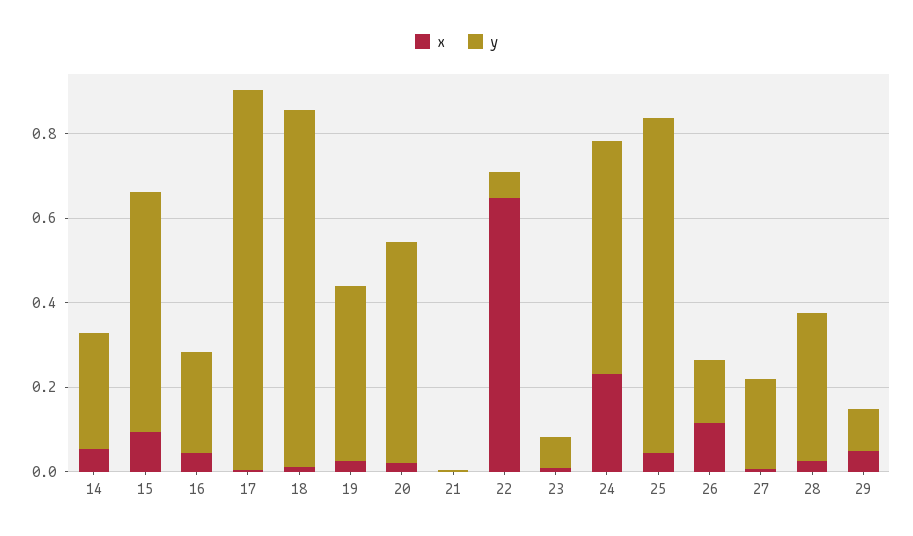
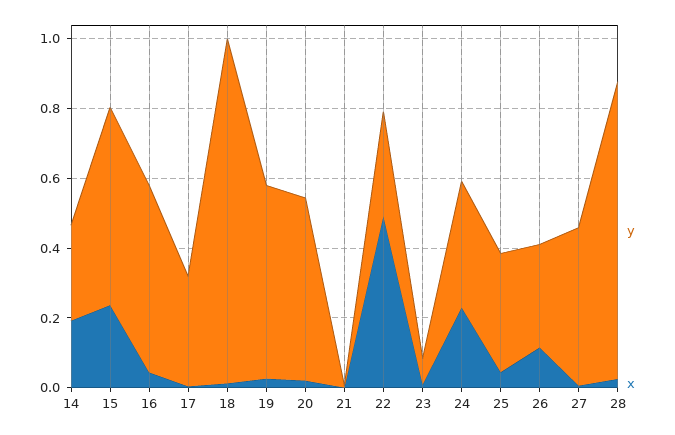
x, 14: 0.05 -> 0.2
x, 15: 0.1 -> 0.25
y, 16: 0.25 -> 0.55
y, 17: 0.9 -> 0.3
y, 18: 0.85 -> 1
y, 19: 0.4 -> 0.55
x, 22: 0.65 -> 0.5
y, 22: 0.05 -> 0.3
y, 24: 0.55 -> 0.35
y, 25: 0.8 -> 0.35
y, 26: 0.15 -> 0.3
y, 27: 0.2 -> 0.45
y, 28: 0.35 -> 0.85
x, 29: 0.05 -> none
y, 29: 0.1 -> none

